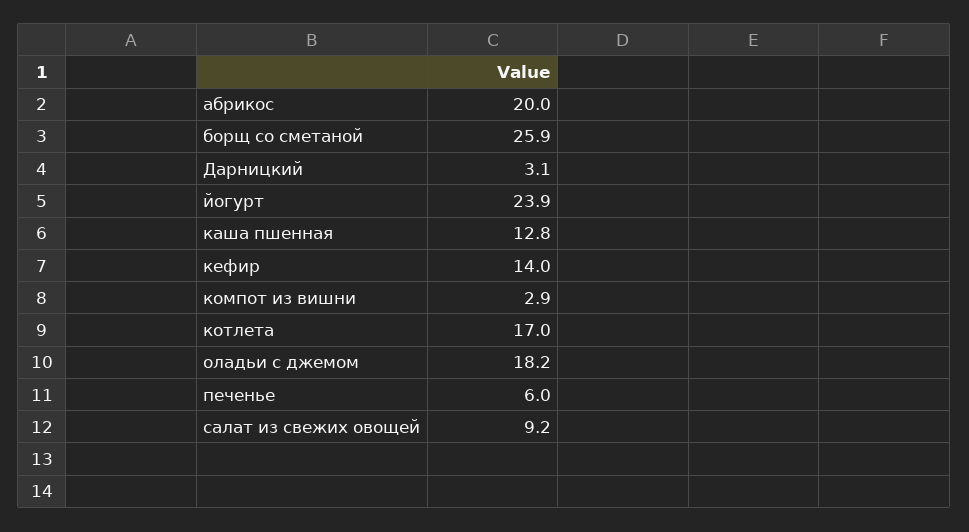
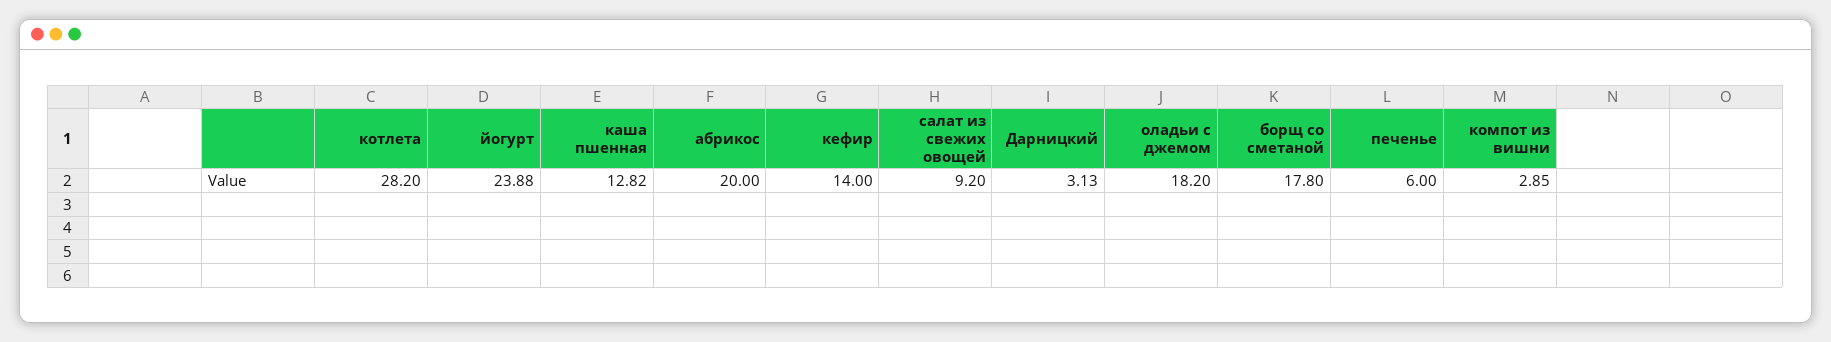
борщ со сметаной: 25.9 -> 17.8
котлета: 17 -> 28.2

